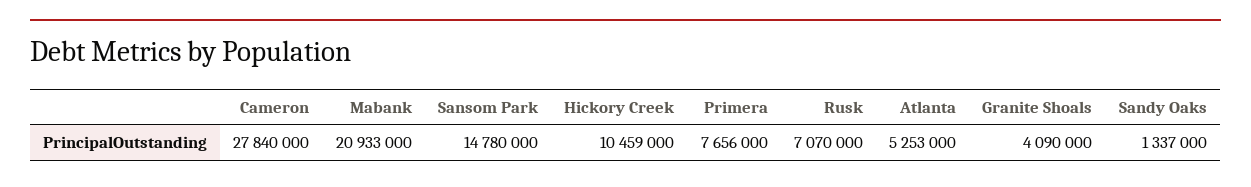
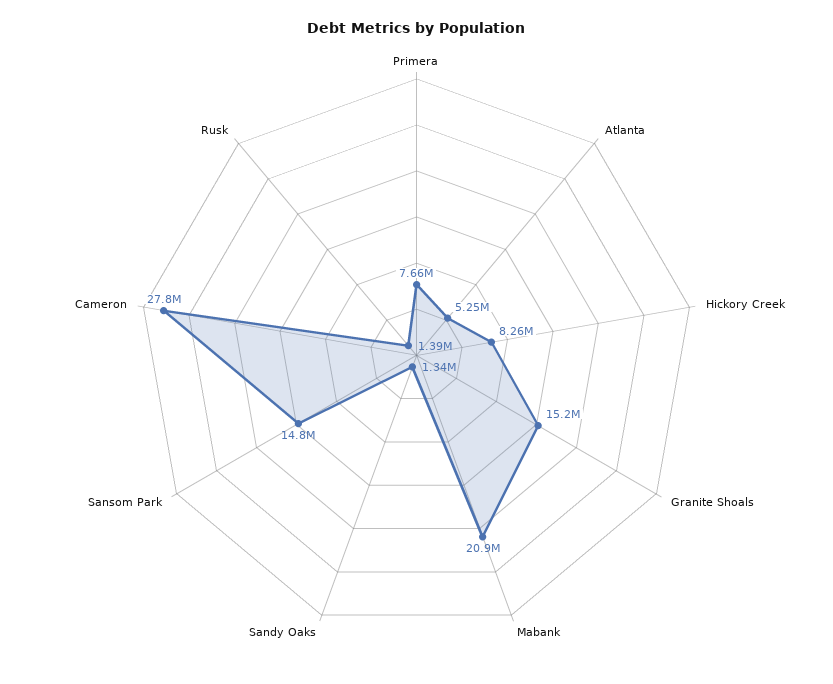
Hickory Creek: 10459000 -> 8260000
Rusk: 7070000 -> 1390000
Granite Shoals: 4090000 -> 15200000

